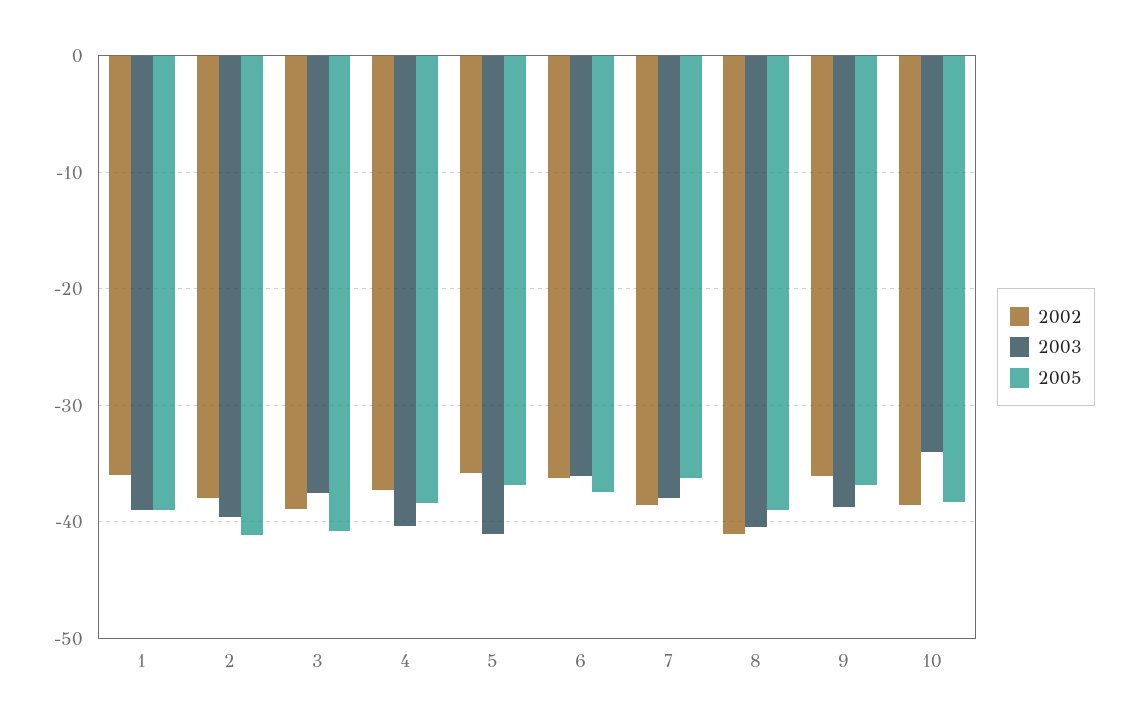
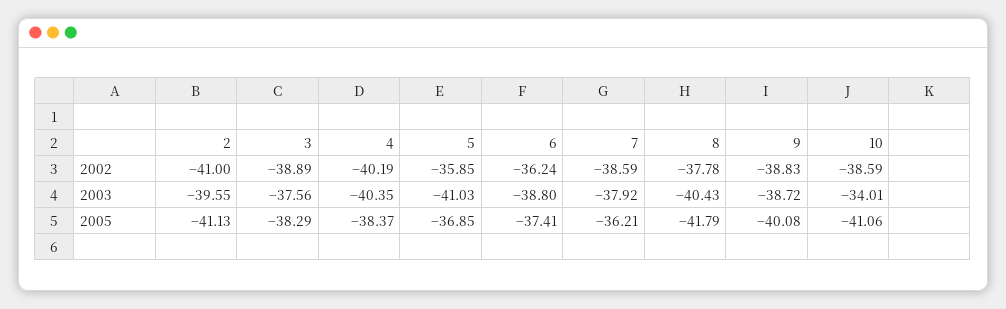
2002, 1: -36 -> none
2003, 1: -39 -> none
2005, 1: -39 -> none
2002, 2: -38 -> -41
2005, 3: -41 -> -38.29
2002, 4: -37 -> -40.19
2003, 6: -36 -> -38.8
2002, 8: -41 -> -37.78
2005, 8: -39 -> -41.79
2002, 9: -36 -> -38.83
2005, 9: -37 -> -40.08
2005, 10: -38 -> -41.06

